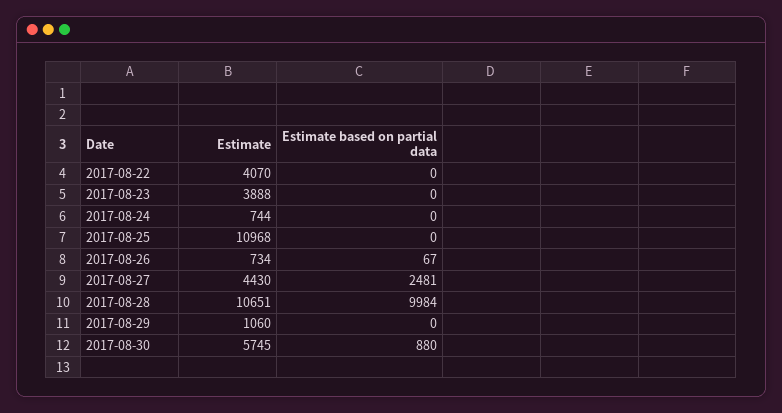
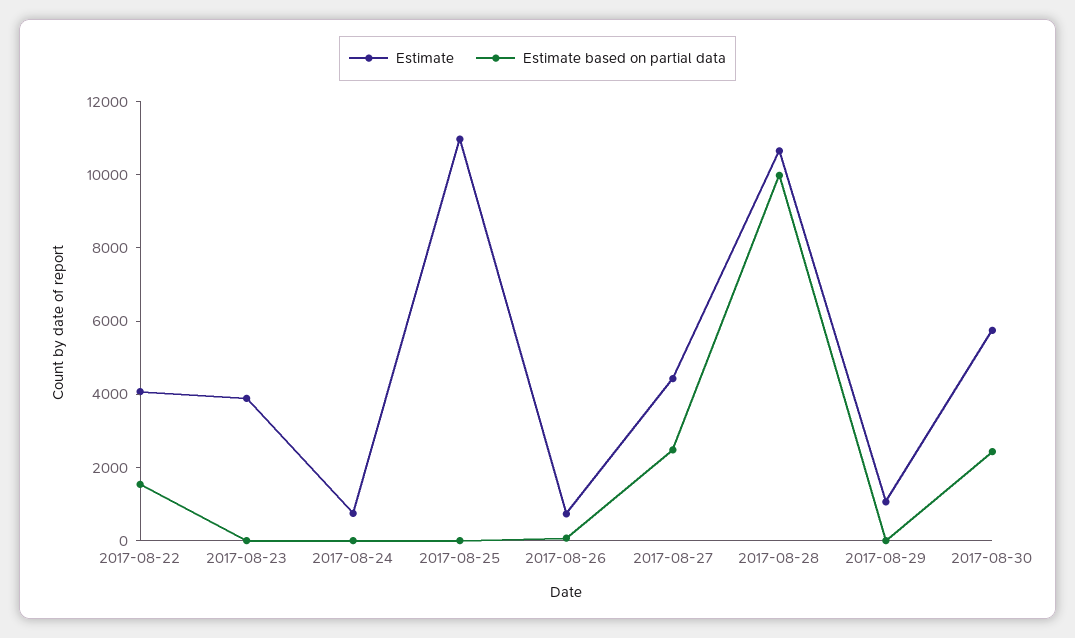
Estimate based on partial data, 2017-08-22: 0 -> 1500
Estimate based on partial data, 2017-08-30: 880 -> 2500

